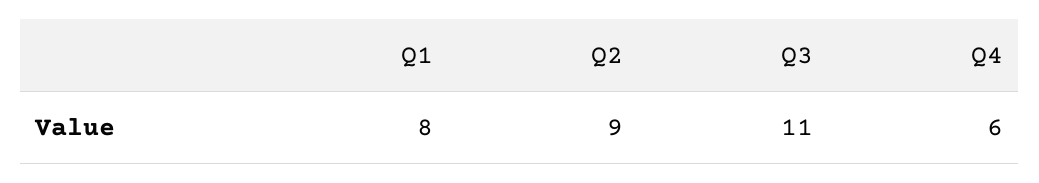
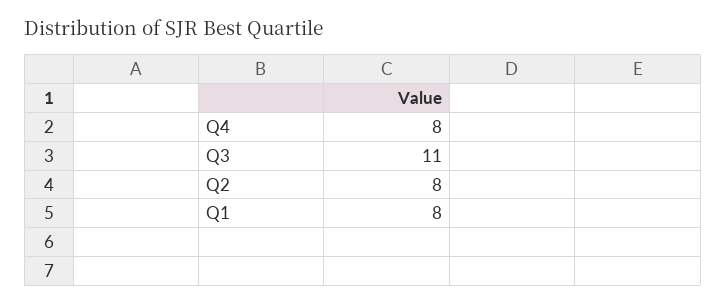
Q2: 9 -> 8
Q4: 6 -> 8

